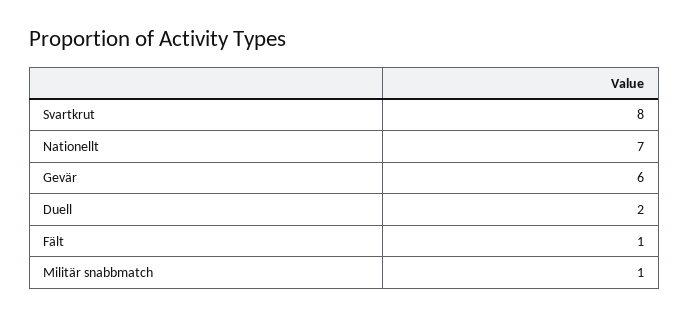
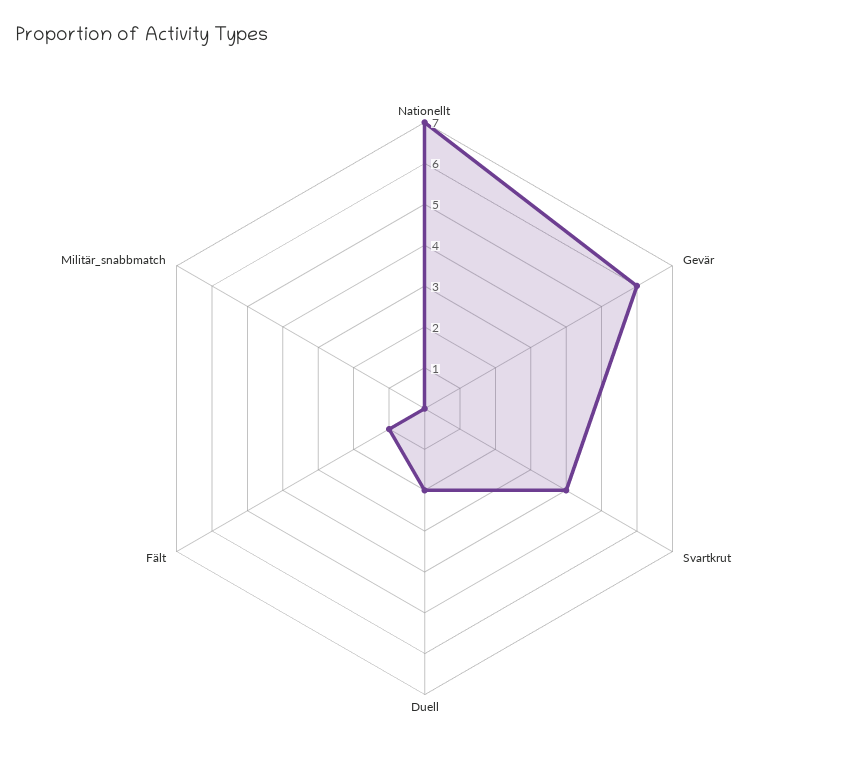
Svartkrut: 8 -> 4
Militär snabbmatch: 1 -> 0

